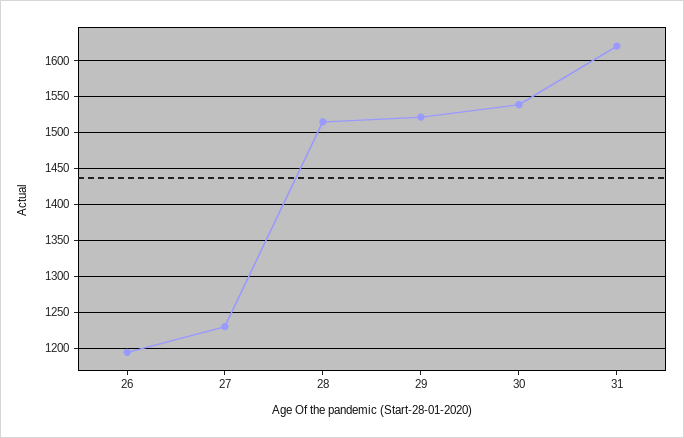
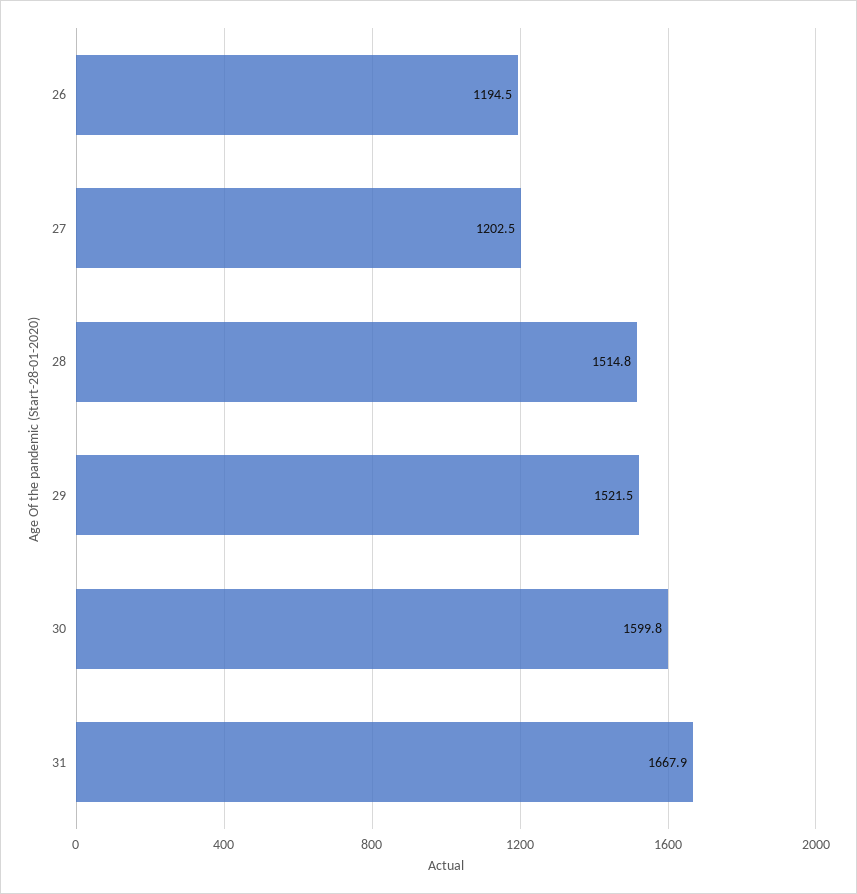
27: 1230 -> 1202.5
30: 1540 -> 1599.8
31: 1620 -> 1667.9

